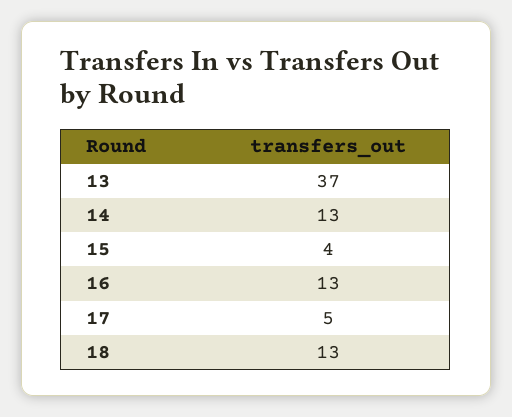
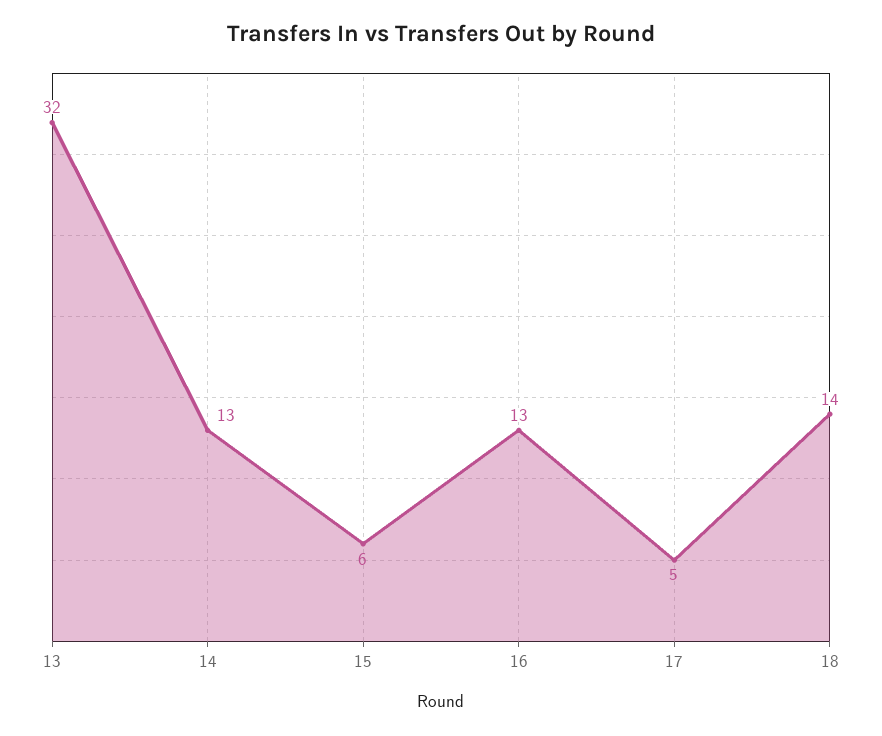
13: 37 -> 32
15: 4 -> 6
18: 13 -> 14

